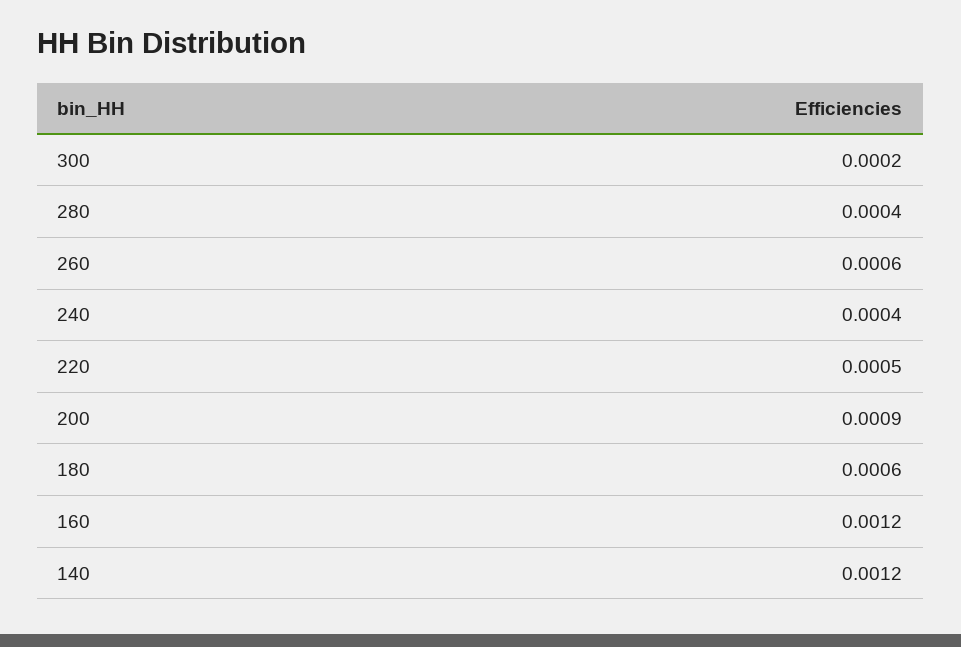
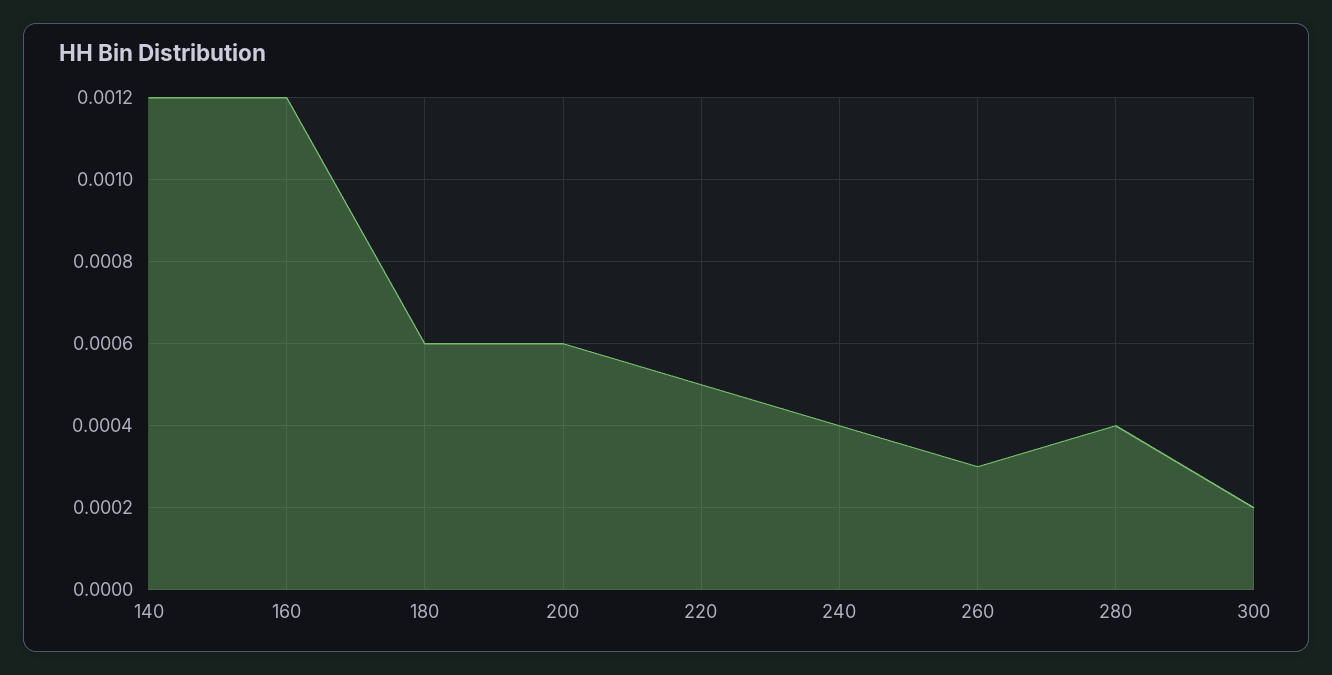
260: 0.0006 -> 0.0003
200: 0.0009 -> 0.0006

